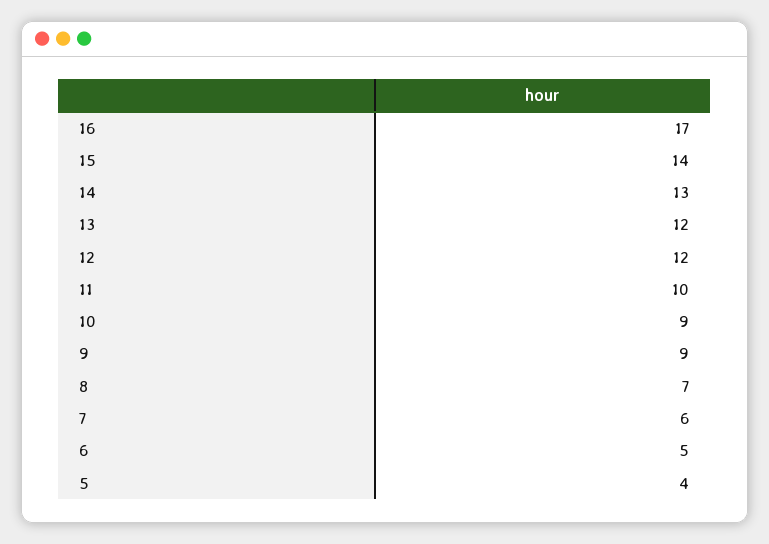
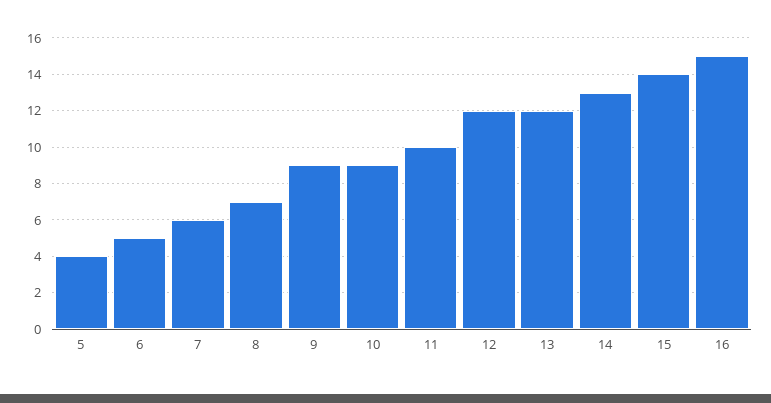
16: 17 -> 15

